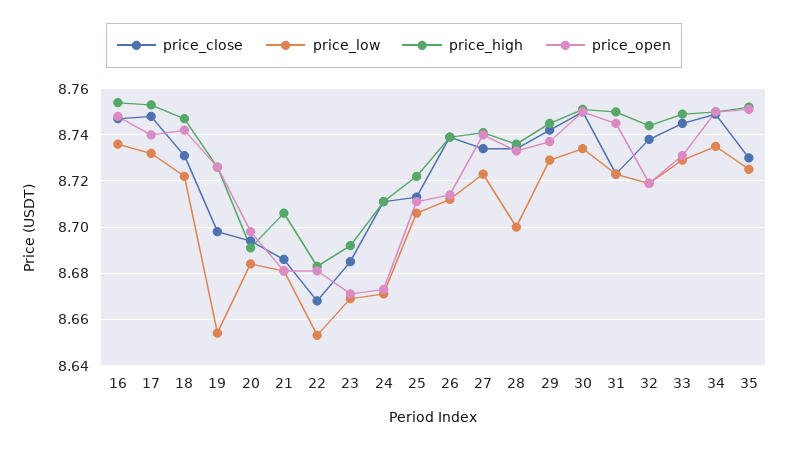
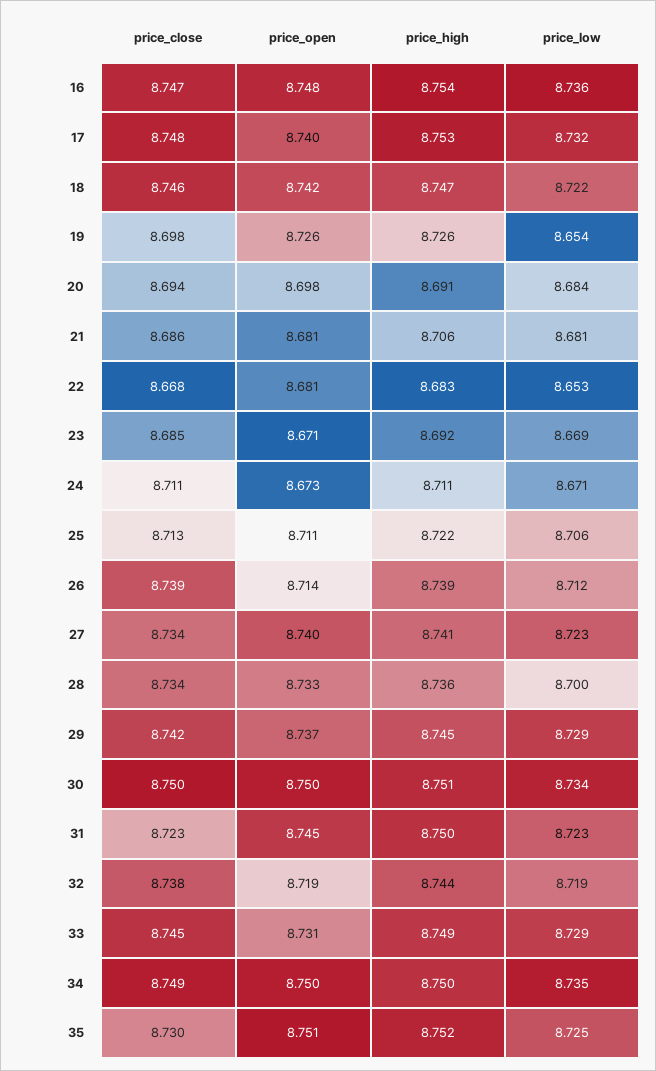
price_close, 18: 8.73 -> 8.746

